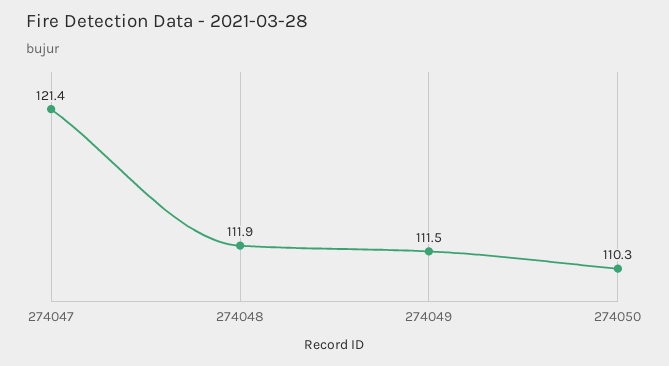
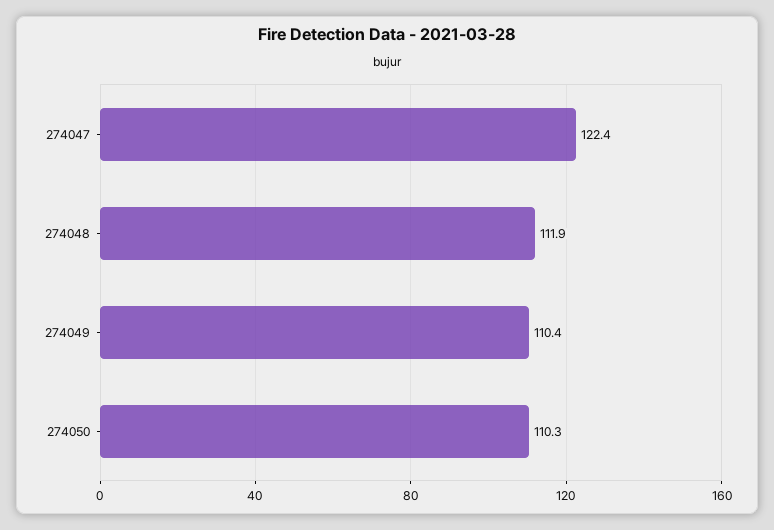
274047: 121.4 -> 122.4
274049: 111.5 -> 110.4

